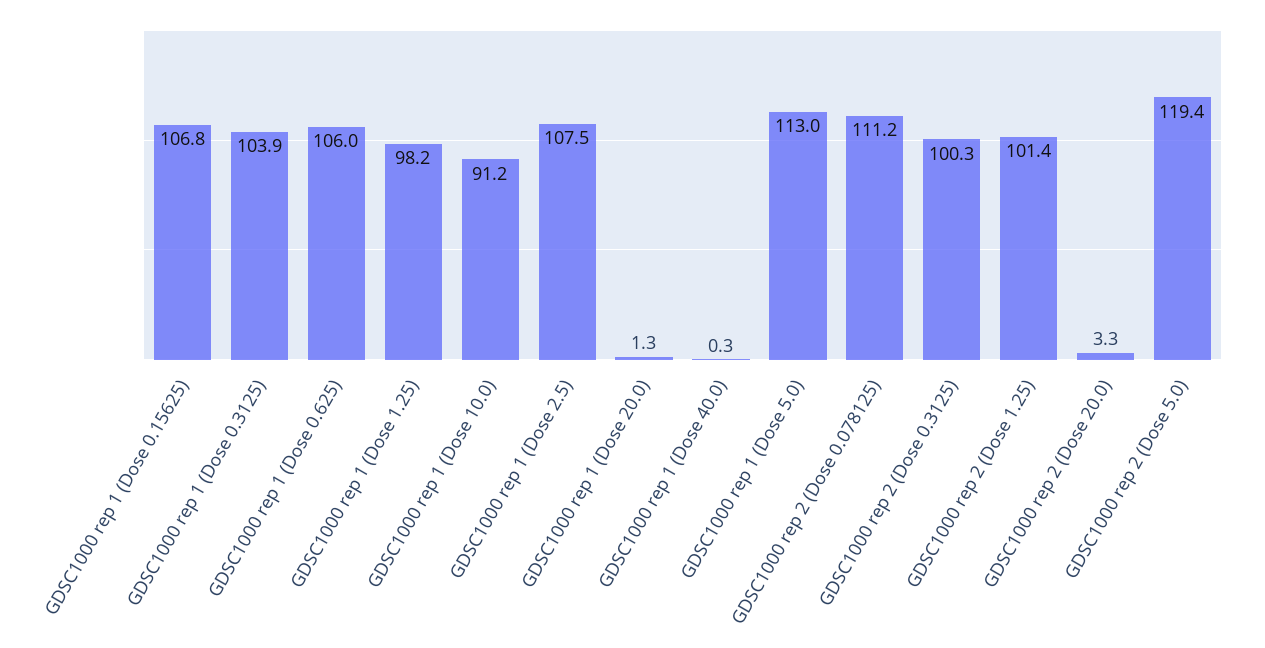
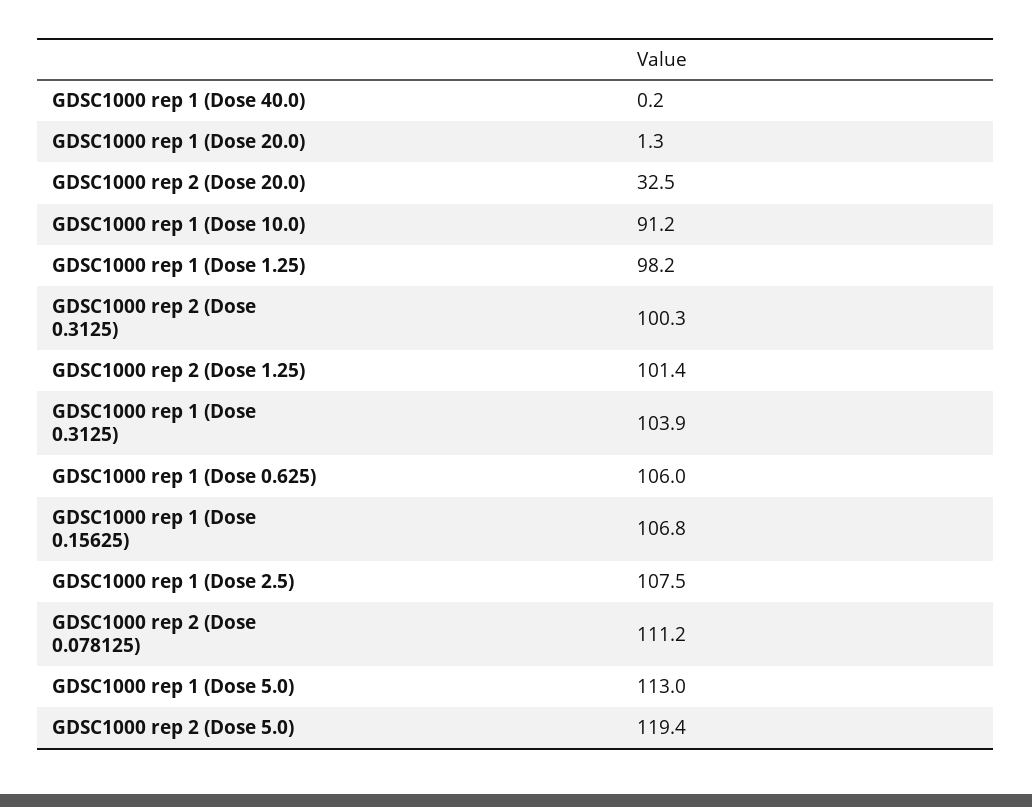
GDSC1000 rep 1 (Dose 40.0): 0.3 -> 0.2
GDSC1000 rep 2 (Dose 20.0): 3.3 -> 32.5

